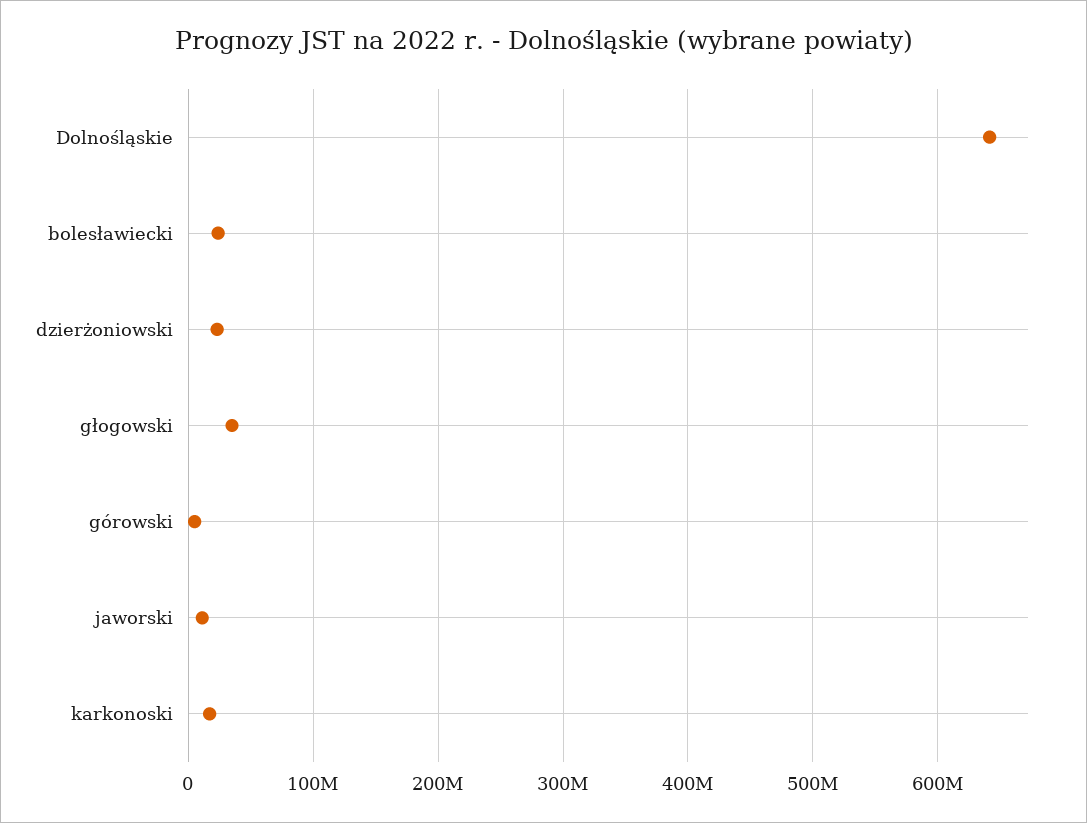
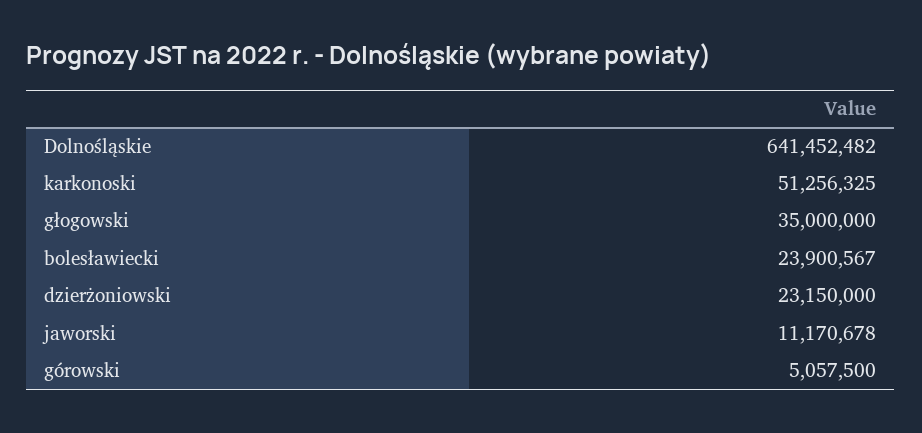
karkonoski: 20000000 -> 51256325

